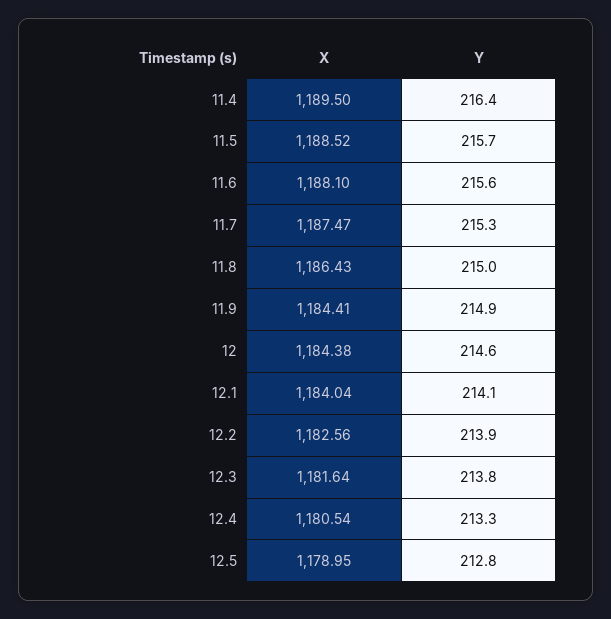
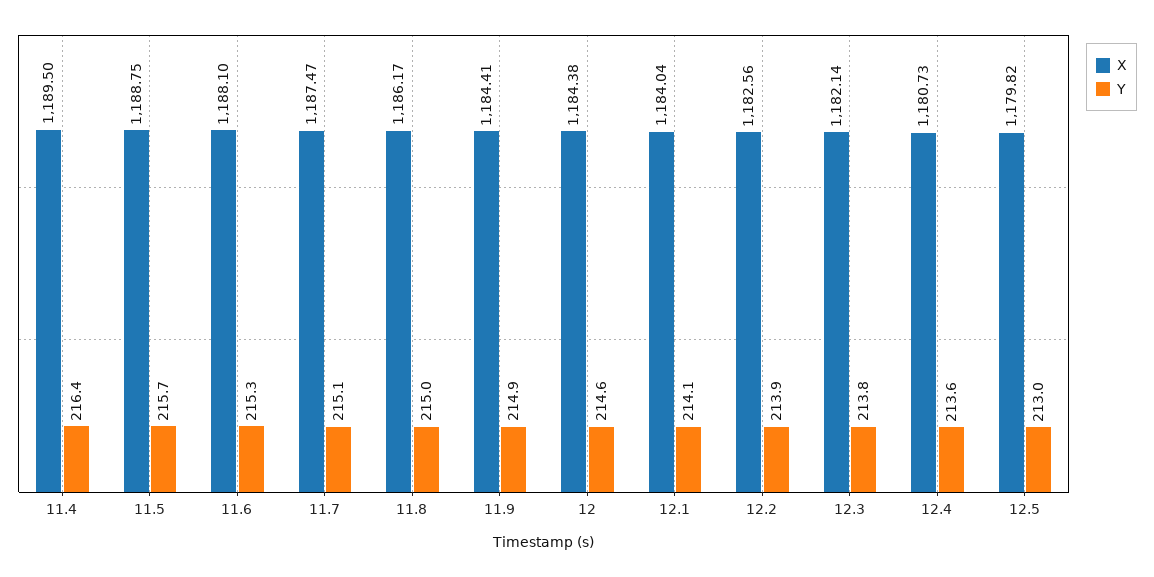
X, 11.5: 1188.52 -> 1188.75
Y, 11.6: 215.6 -> 215.3
Y, 11.7: 215.3 -> 215.1
X, 11.8: 1186.43 -> 1186.17
X, 12.3: 1181.64 -> 1182.14
X, 12.4: 1180.54 -> 1180.73
Y, 12.4: 213.3 -> 213.6
X, 12.5: 1178.95 -> 1179.82
Y, 12.5: 212.8 -> 213

